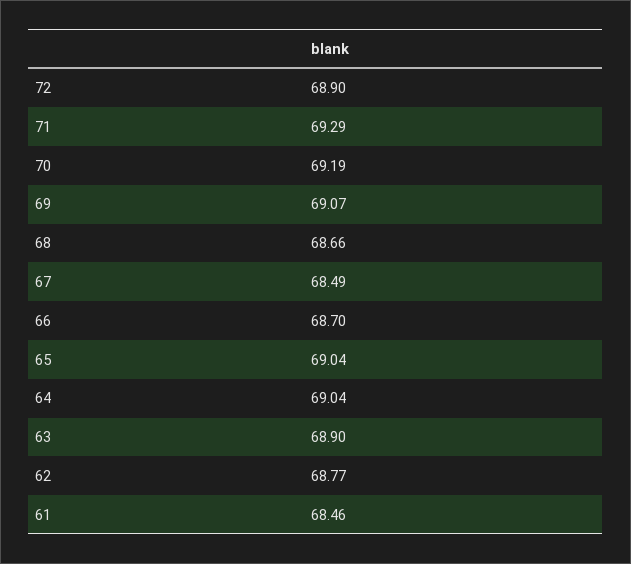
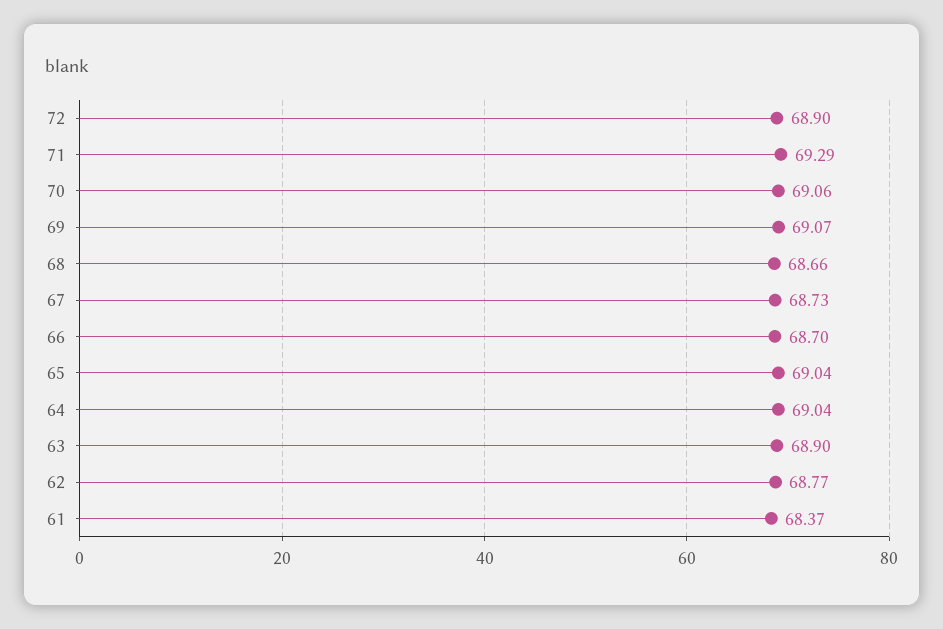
70: 69.19 -> 69.06
67: 68.49 -> 68.73
61: 68.46 -> 68.37

